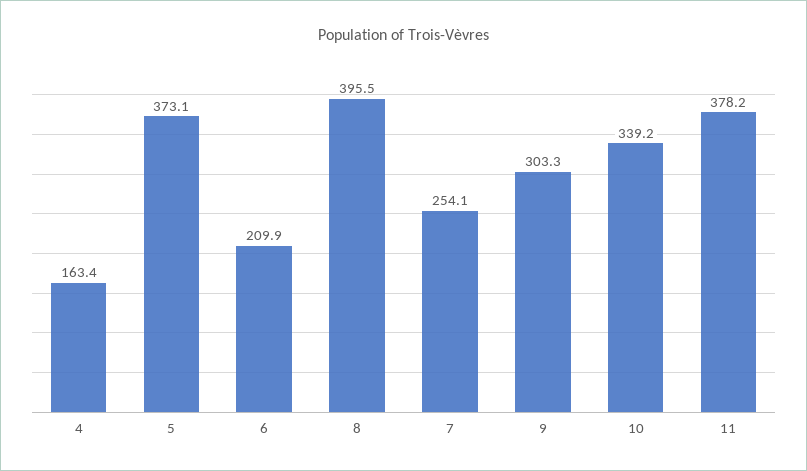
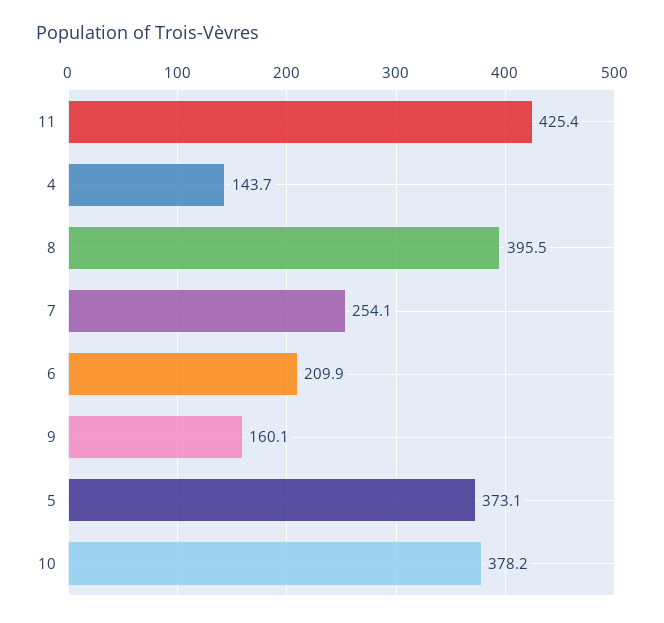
4: 163.4 -> 143.7
9: 303.3 -> 160.1
10: 339.2 -> 378.2
11: 378.2 -> 425.4

